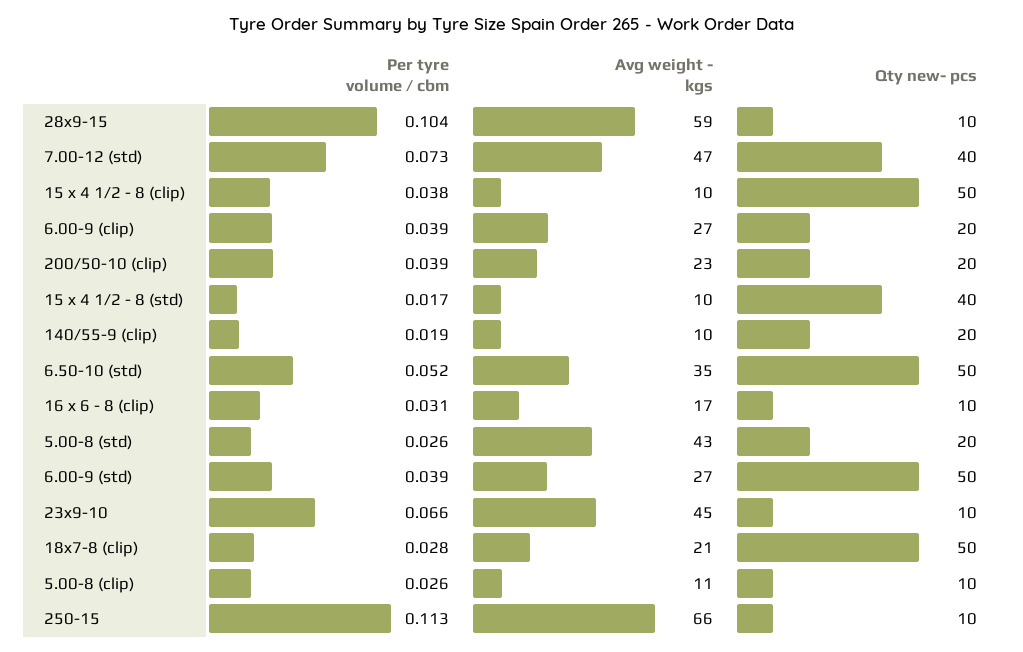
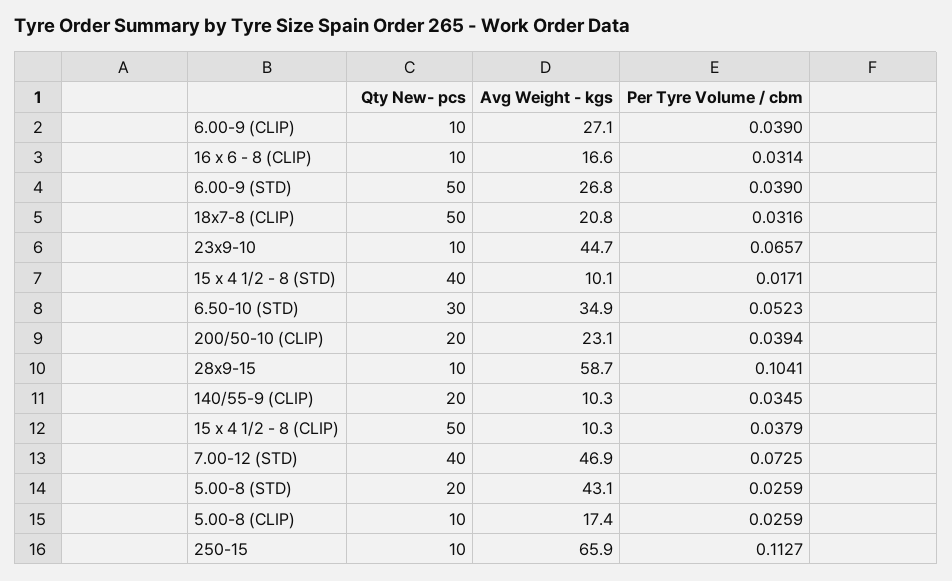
Qty new- pcs, 6.00-9 (clip): 20 -> 10
Per tyre volume / cbm, 140/55-9 (clip): 0.019 -> 0.0345
Qty new- pcs, 6.50-10 (std): 50 -> 30
Per tyre volume / cbm, 18x7-8 (clip): 0.028 -> 0.0316
Avg weight - kgs, 5.00-8 (clip): 11 -> 17.4

